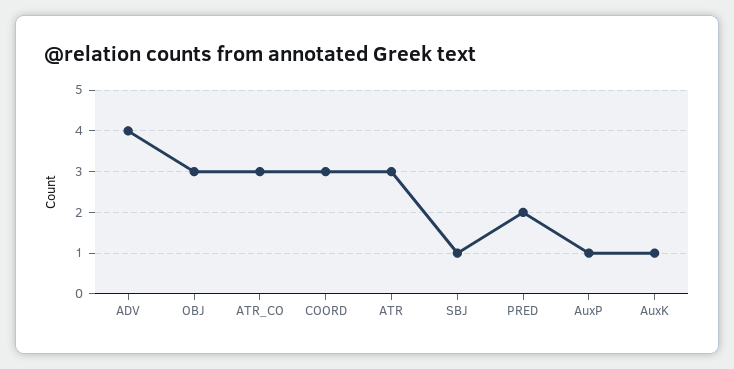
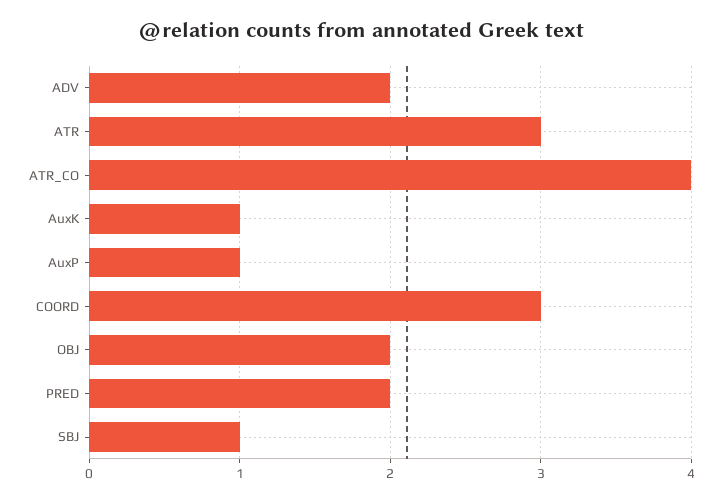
ADV: 4 -> 2
OBJ: 3 -> 2
ATR_CO: 3 -> 4

